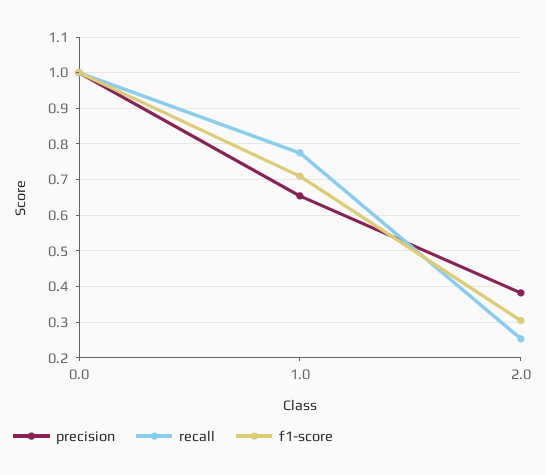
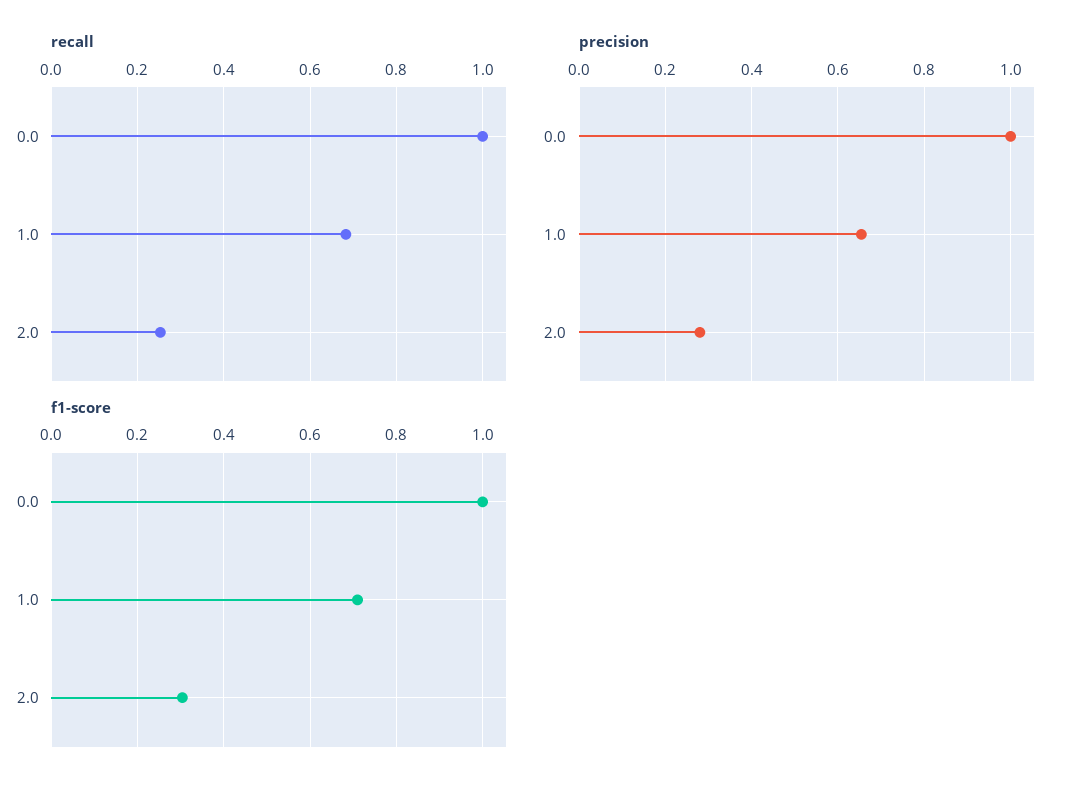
recall, 1.0: 0.78 -> 0.68
precision, 2.0: 0.38 -> 0.28

